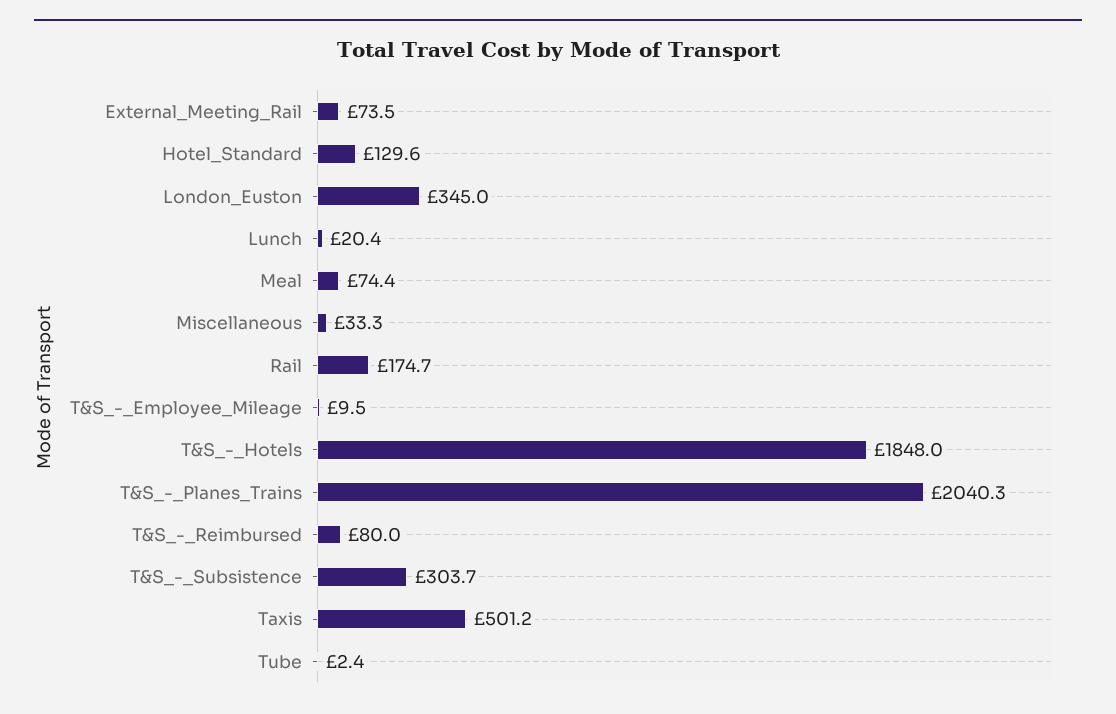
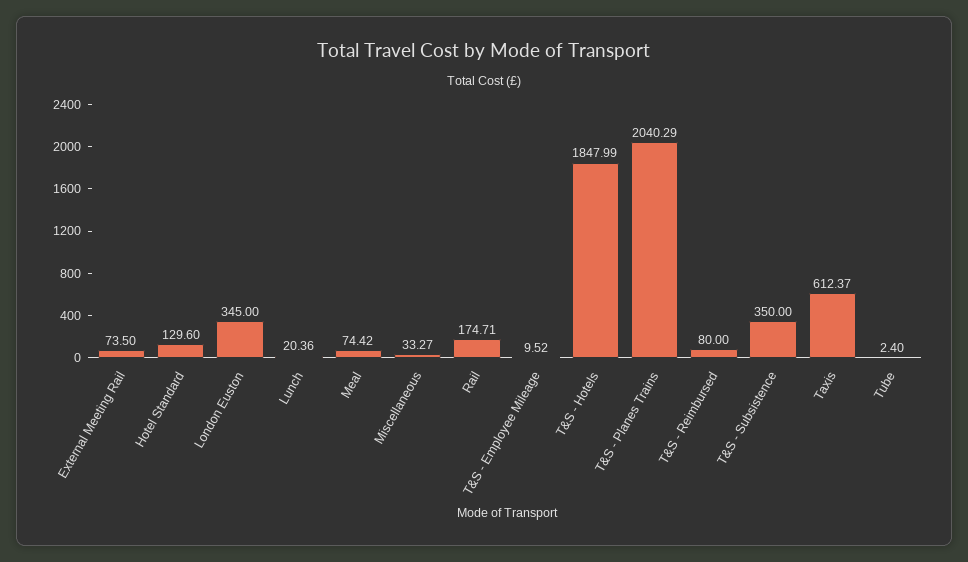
T&S_-_Subsistence: 303.7 -> 350
Taxis: 501.2 -> 612.37

